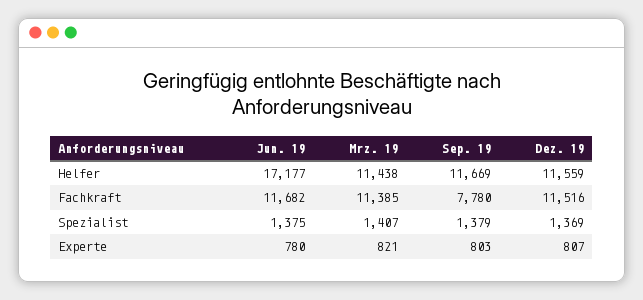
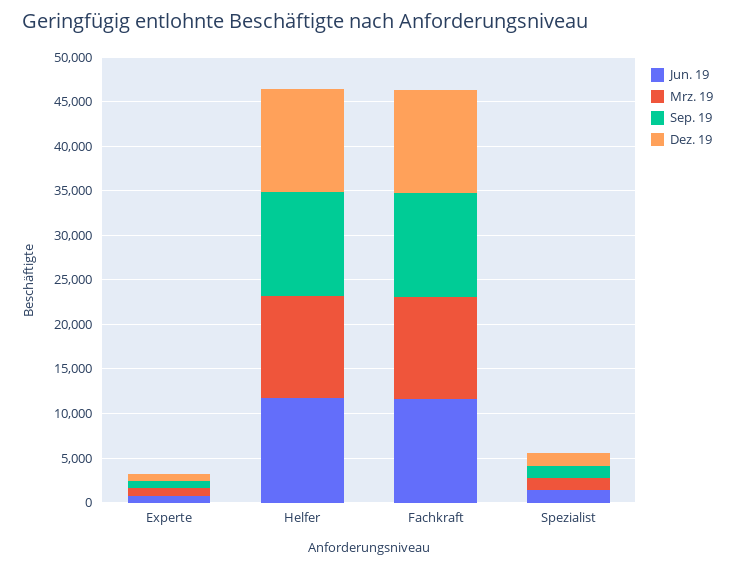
Jun. 19, Helfer: 17177 -> 12000
Sep. 19, Fachkraft: 7780 -> 12000

